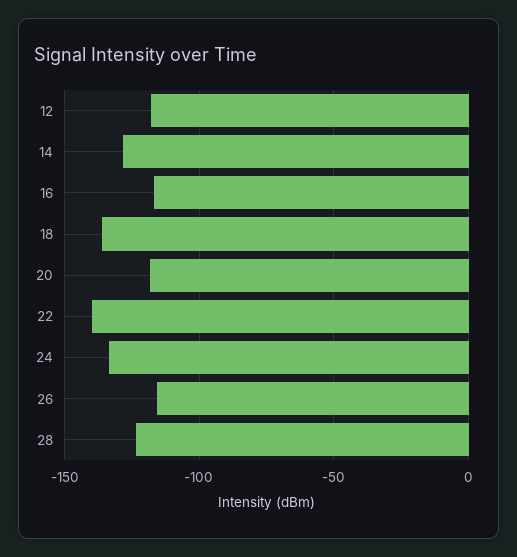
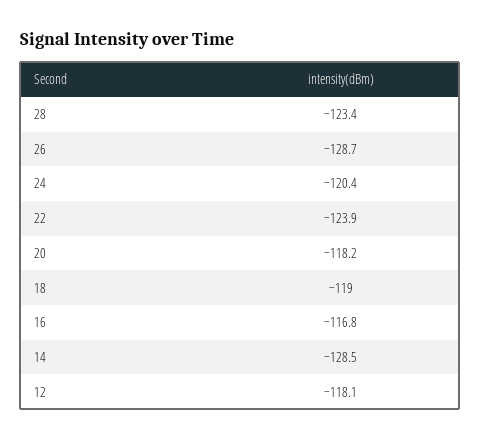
18: -135 -> -119
22: -140 -> -123.9
24: -135 -> -120.4
26: -115 -> -128.7

